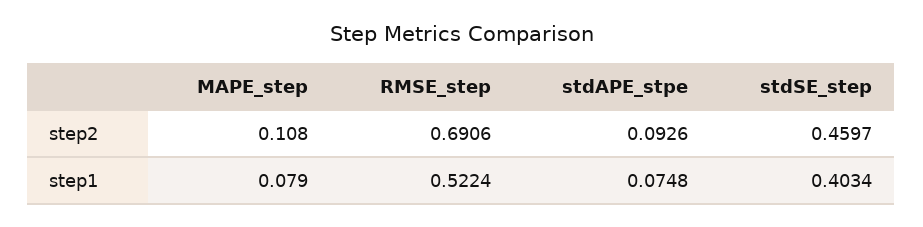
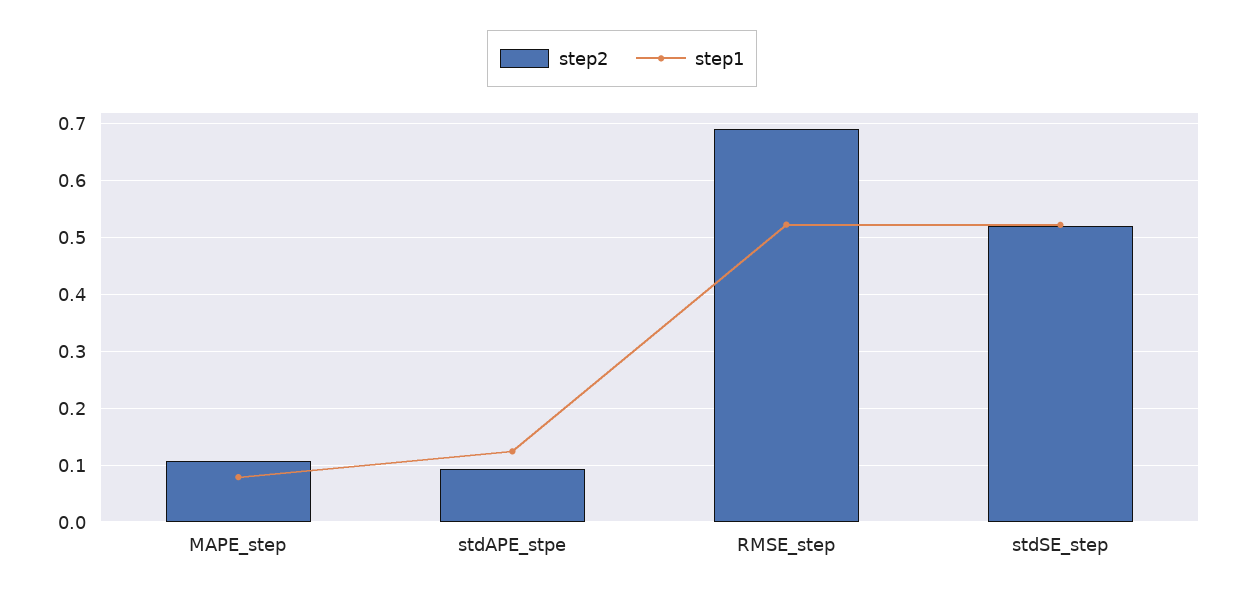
step2, stdSE_step: 0.4597 -> 0.52
step1, stdAPE_stpe: 0.0748 -> 0.12
step1, stdSE_step: 0.4034 -> 0.52

